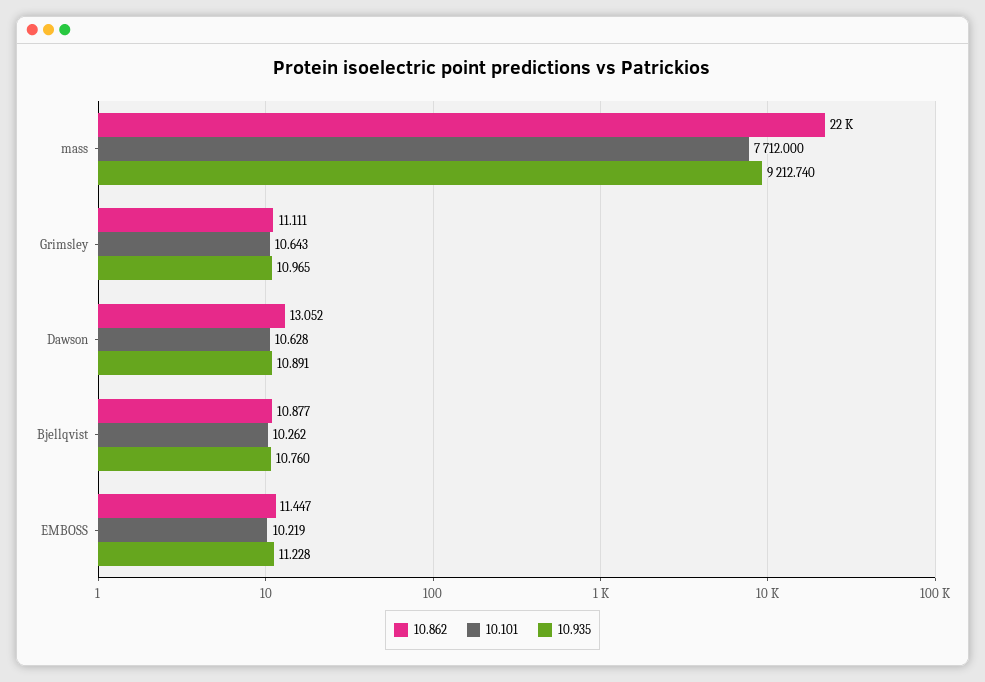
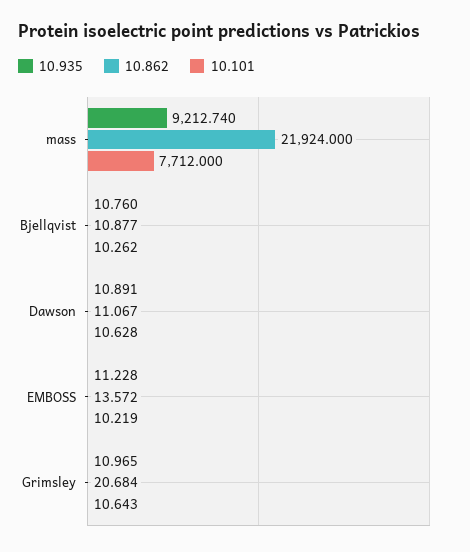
10.862, Grimsley: 11.111 -> 20.684
10.862, Dawson: 13.052 -> 11.067
10.862, EMBOSS: 11.447 -> 13.572

